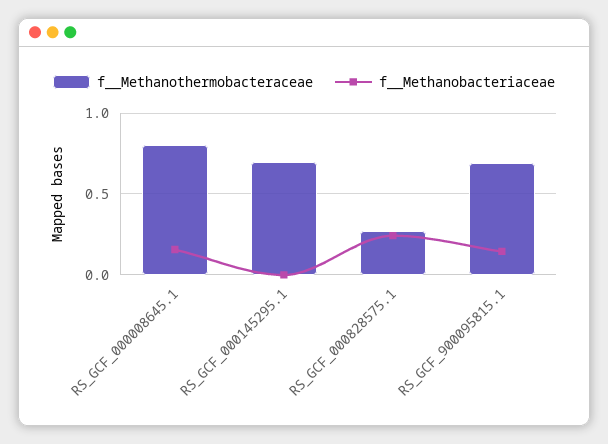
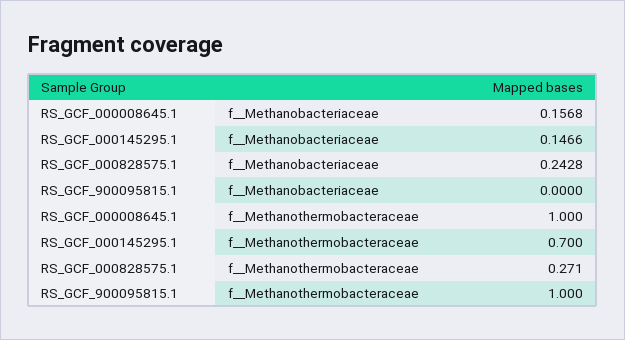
f__Methanothermobacteraceae, RS_GCF_000008645.1: 0.8 -> 1
f__Methanobacteriaceae, RS_GCF_000145295.1: 0 -> 0.1466
f__Methanothermobacteraceae, RS_GCF_900095815.1: 0.7 -> 1
f__Methanobacteriaceae, RS_GCF_900095815.1: 0.15 -> 0

